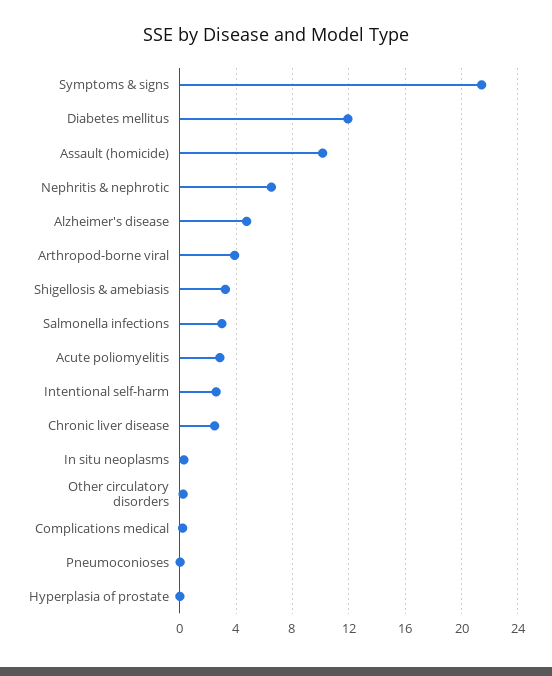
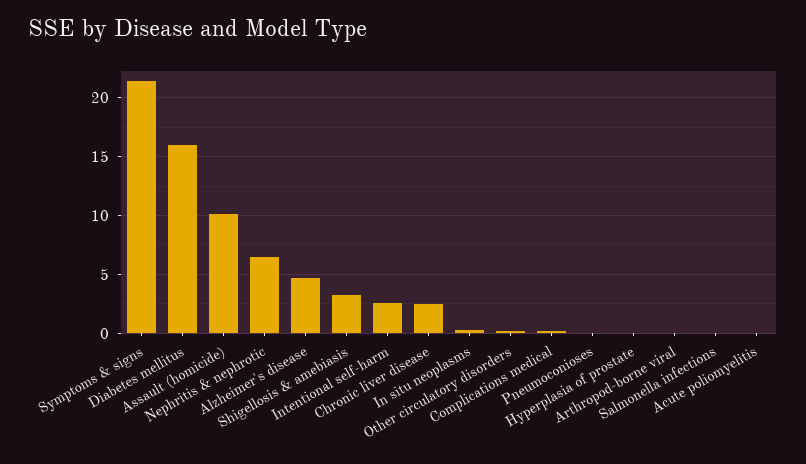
Diabetes mellitus: 12 -> 16
Arthropod-borne viral: 4 -> 0
Salmonella infections: 3 -> 0
Acute poliomyelitis: 3 -> 0

